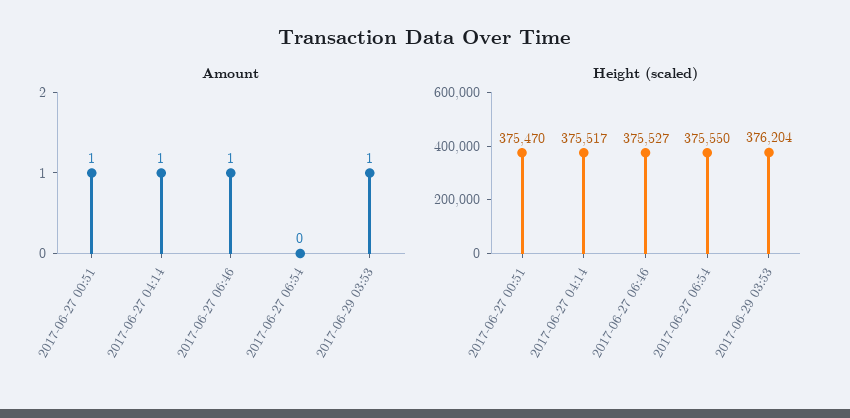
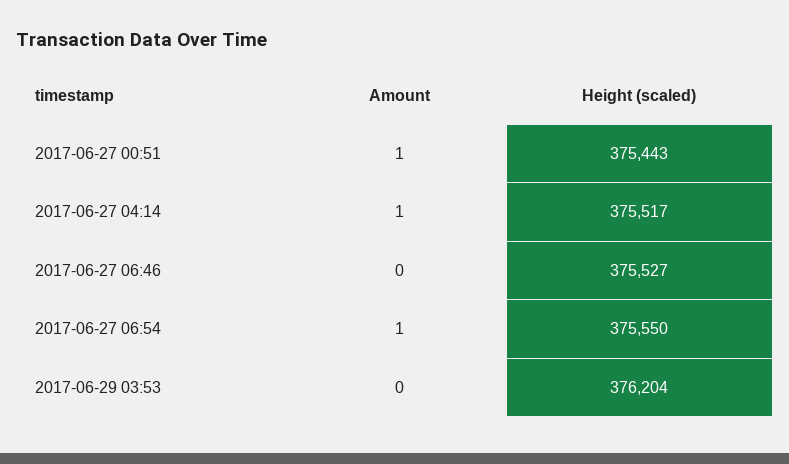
Amount, 2017-06-27 06:46: 1 -> 0
Amount, 2017-06-27 06:54: 0 -> 1
Amount, 2017-06-29 03:53: 1 -> 0
Height (scaled), 2017-06-27 00:51: 375470 -> 375443

